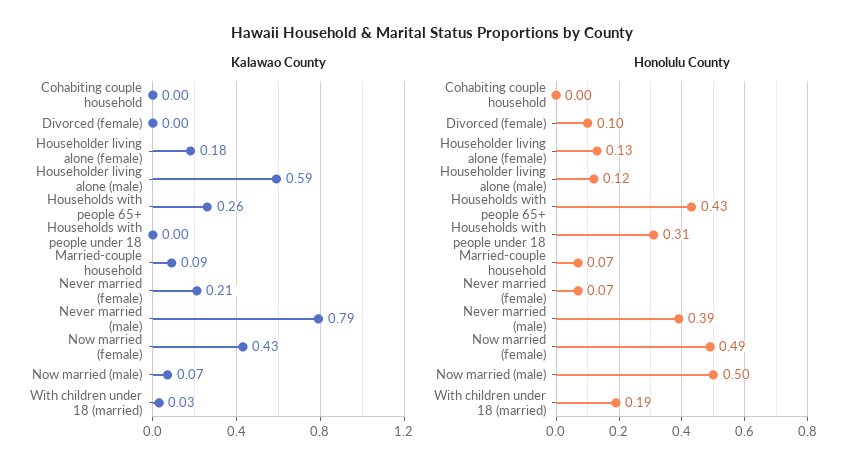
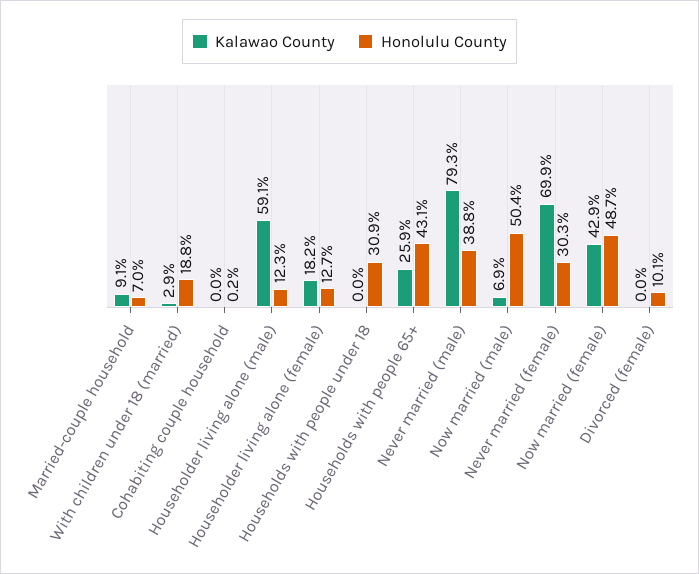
Kalawao County, Never married (female): 0.21 -> 0.699
Honolulu County, Never married (female): 0.07 -> 0.303

